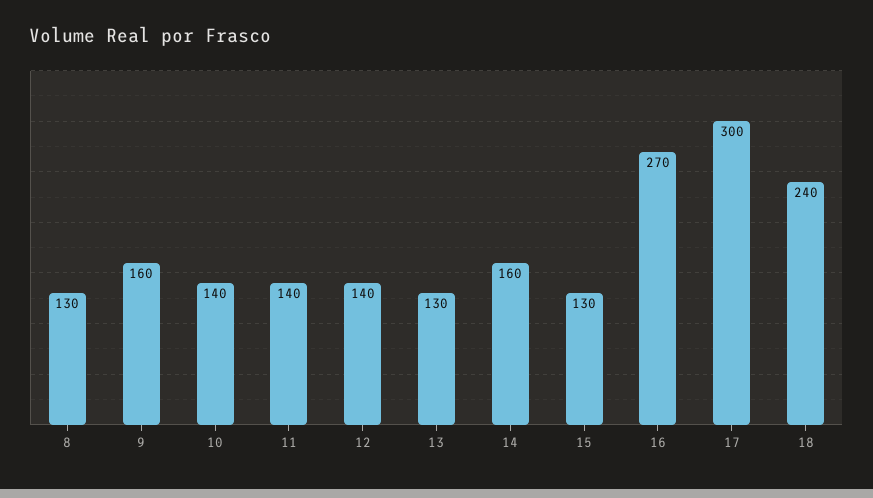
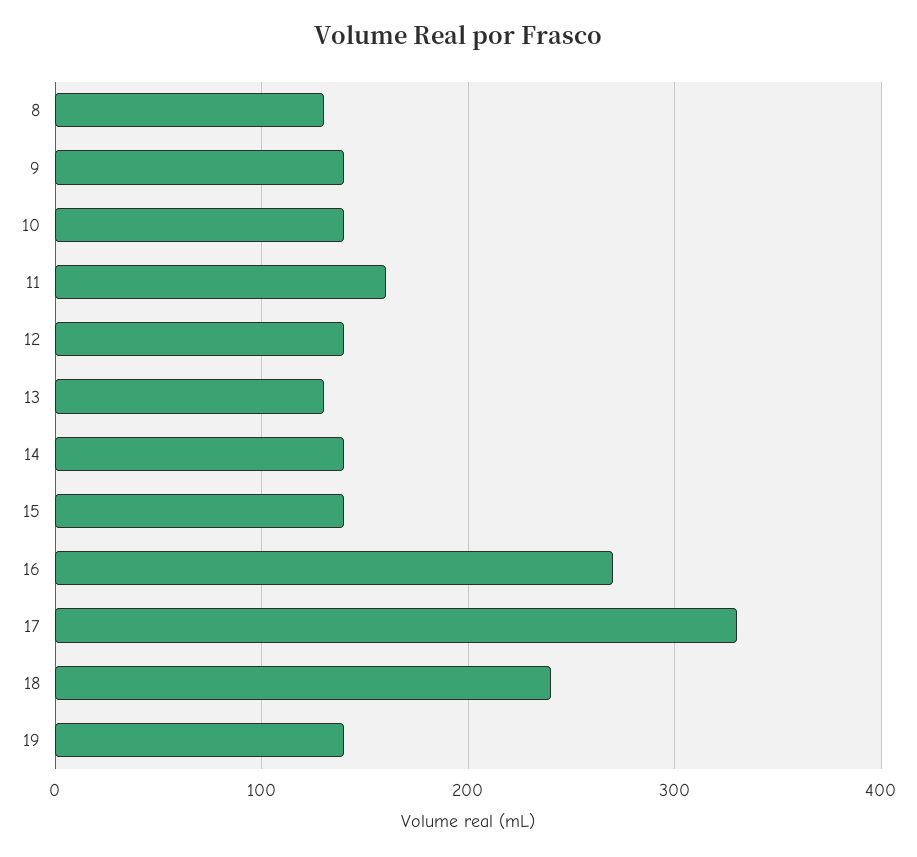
9: 160 -> 140
11: 140 -> 160
14: 160 -> 140
15: 130 -> 140
17: 300 -> 330
19: none -> 140

